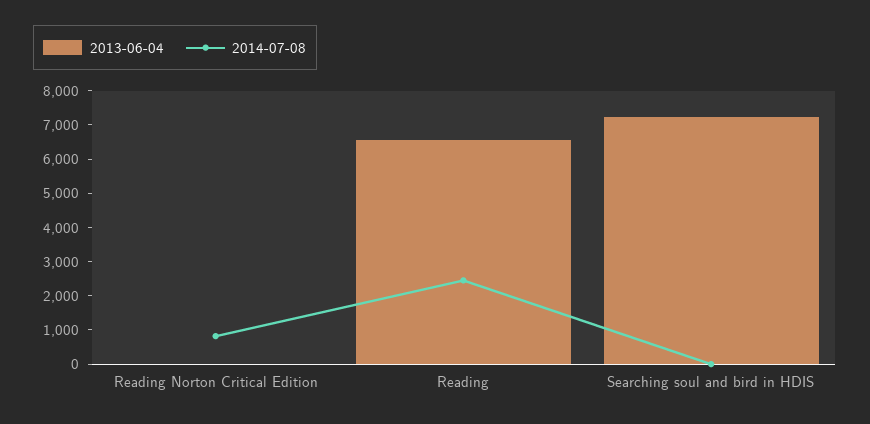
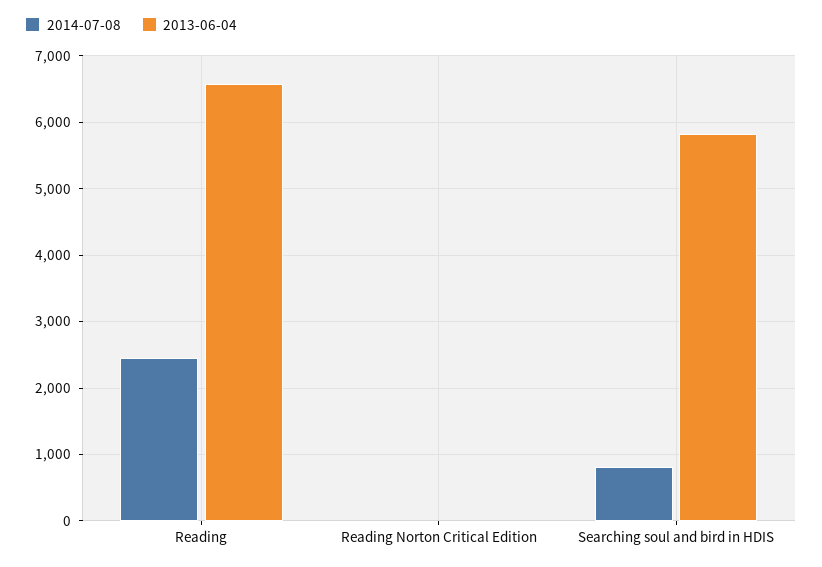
2014-07-08, Reading Norton Critical Edition: 750 -> 0
2013-06-04, Searching soul and bird in HDIS: 7250 -> 5800
2014-07-08, Searching soul and bird in HDIS: 0 -> 800

